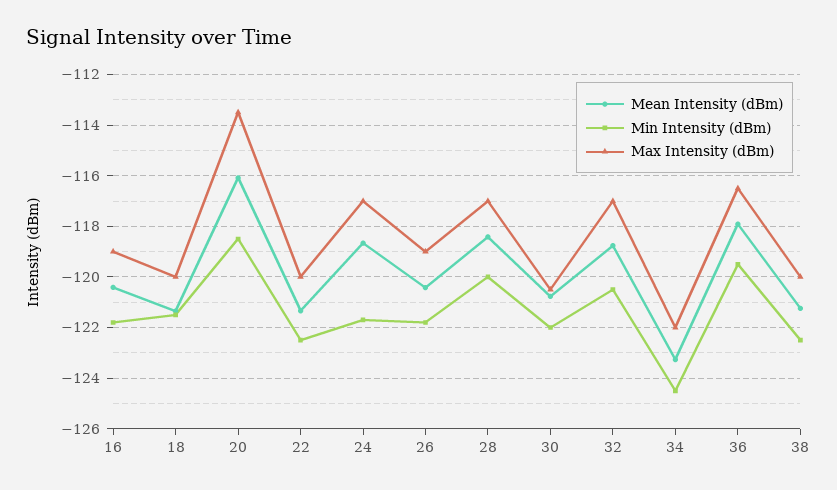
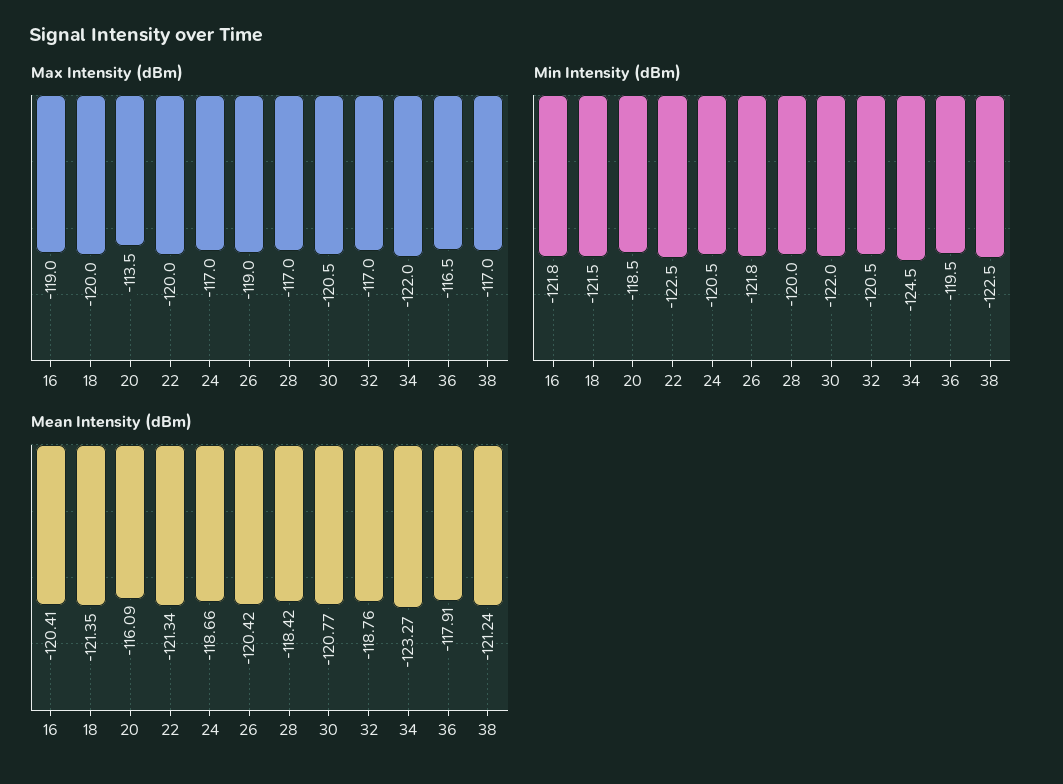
Min Intensity (dBm), 24: -121.75 -> -120.5
Max Intensity (dBm), 38: -120 -> -117

